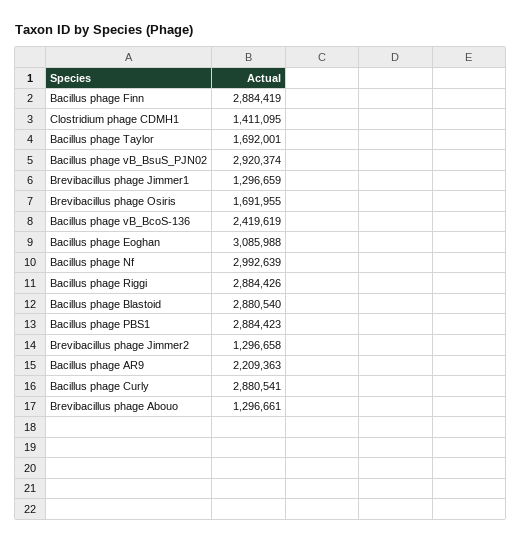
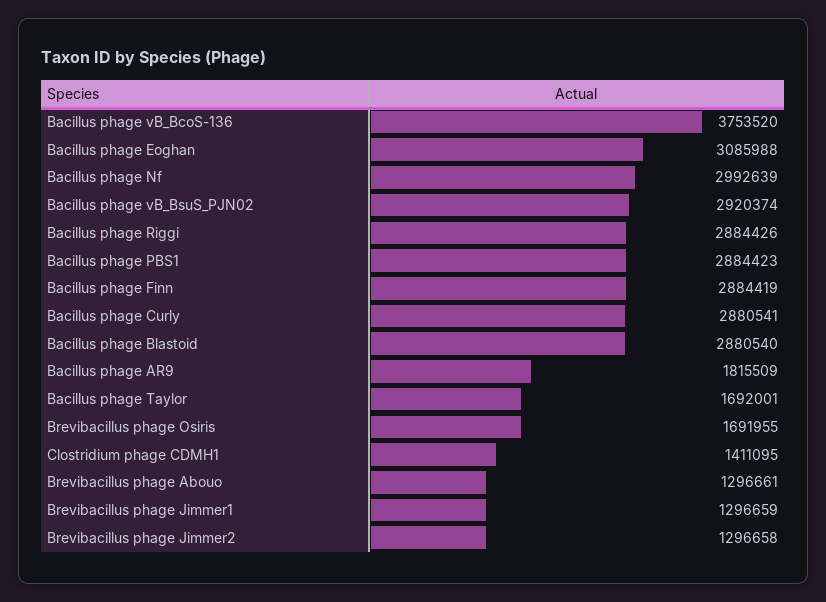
Bacillus phage vB_BcoS-136: 2419619 -> 3753520
Bacillus phage AR9: 2209363 -> 1815509

